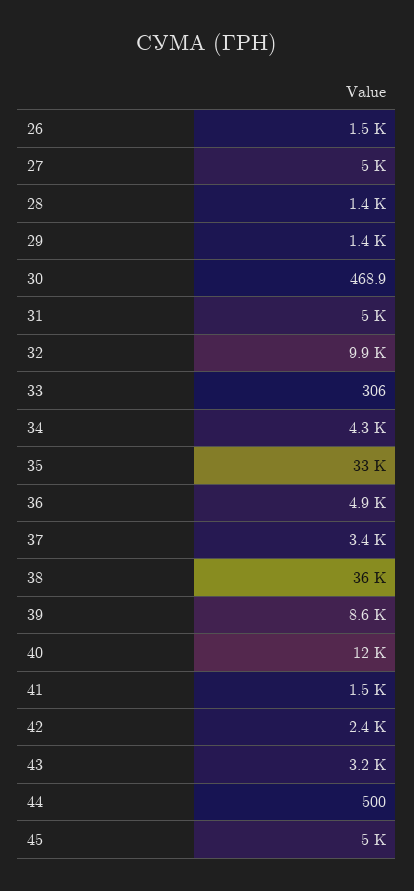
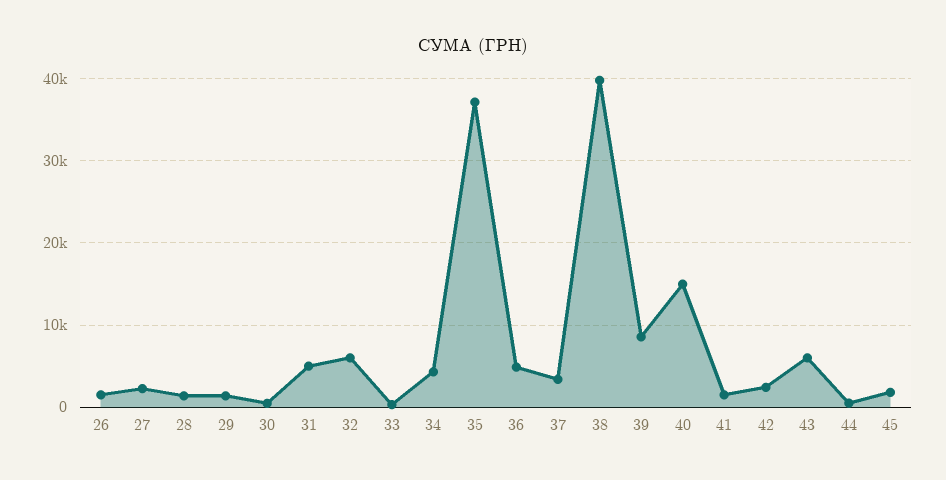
27: 5000 -> 2000
32: 9900 -> 6000
35: 33000 -> 37000
38: 36000 -> 40000
40: 12000 -> 15000
43: 3200 -> 6000
45: 5000 -> 2000

